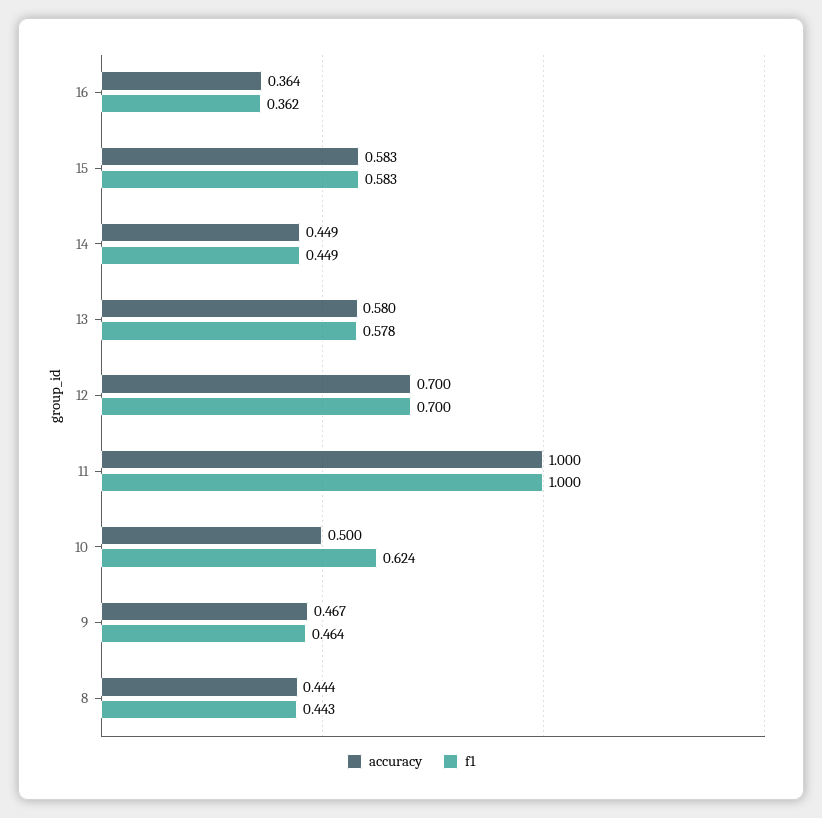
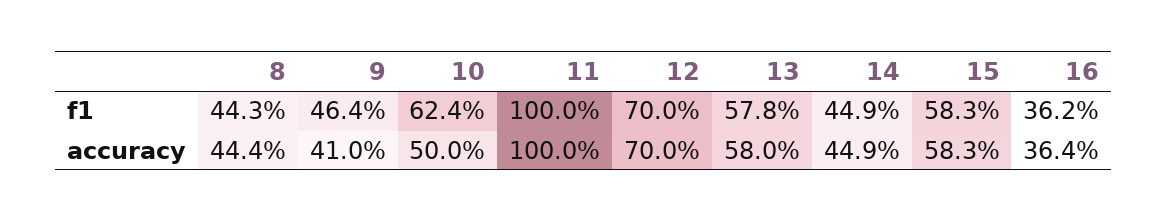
accuracy, 9: 0.467 -> 0.41

